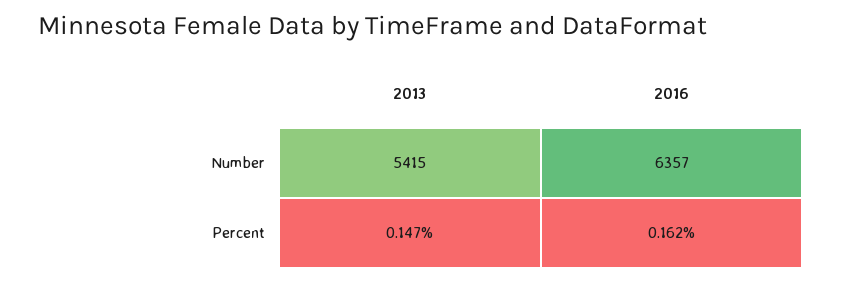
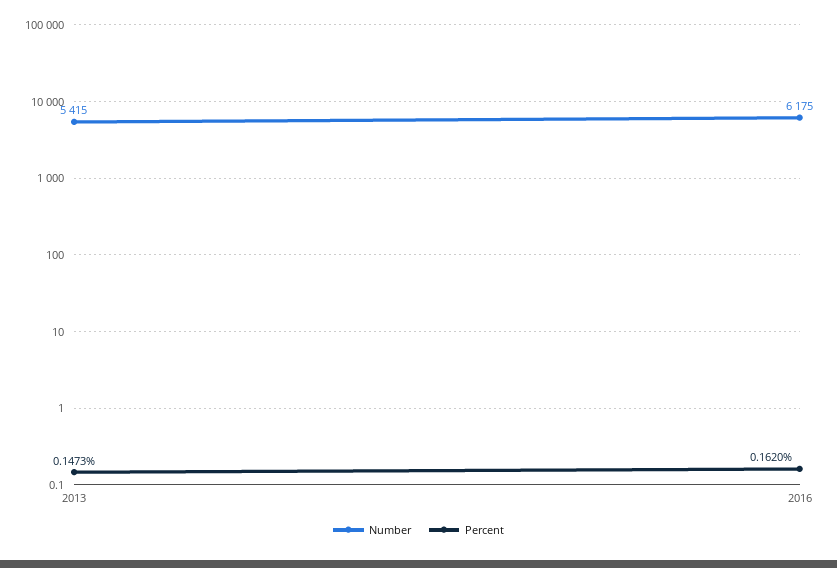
Number, 2016: 6357 -> 6175
Percent, 2013: 0.147 -> 0.1473

